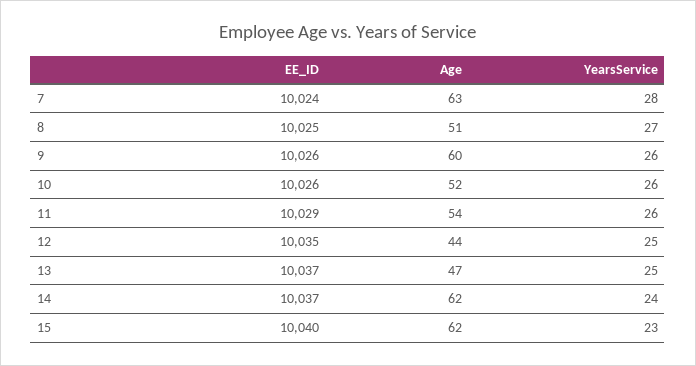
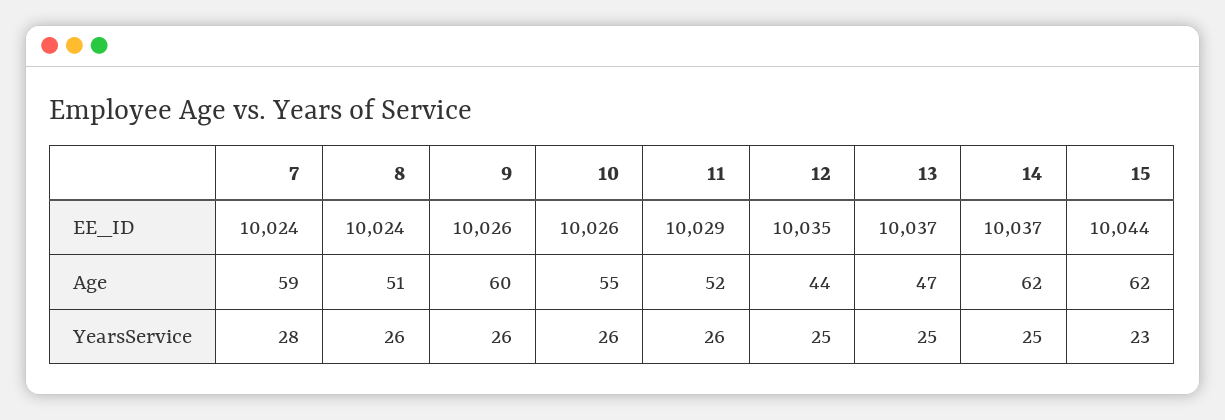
Age, 7: 63 -> 59
EE_ID, 8: 10025 -> 10024
YearsService, 8: 27 -> 26
Age, 10: 52 -> 55
Age, 11: 54 -> 52
YearsService, 14: 24 -> 25
EE_ID, 15: 10040 -> 10044

